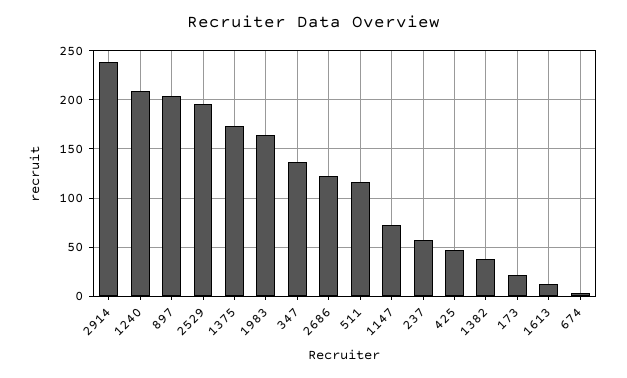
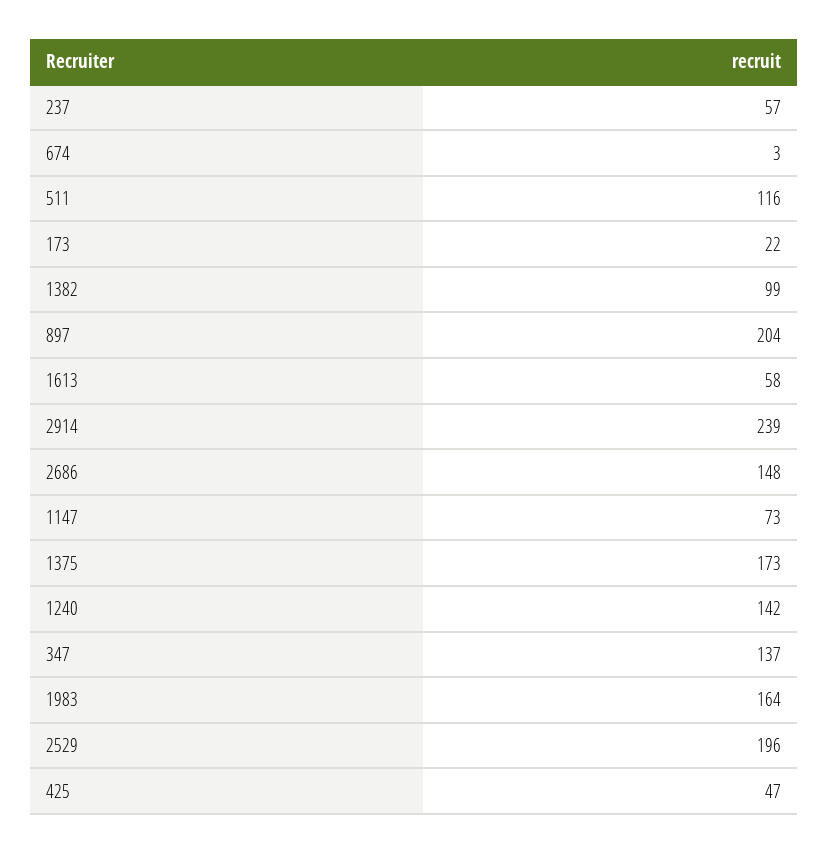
1240: 210 -> 142
2686: 120 -> 148
1382: 40 -> 99
1613: 10 -> 58

